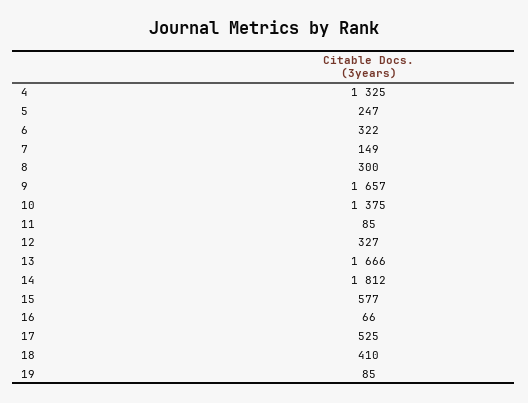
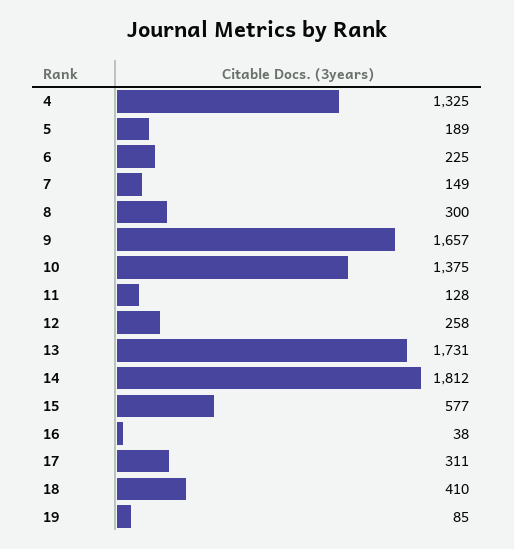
5: 247 -> 189
6: 322 -> 225
11: 85 -> 128
12: 327 -> 258
13: 1666 -> 1731
16: 66 -> 38
17: 525 -> 311

